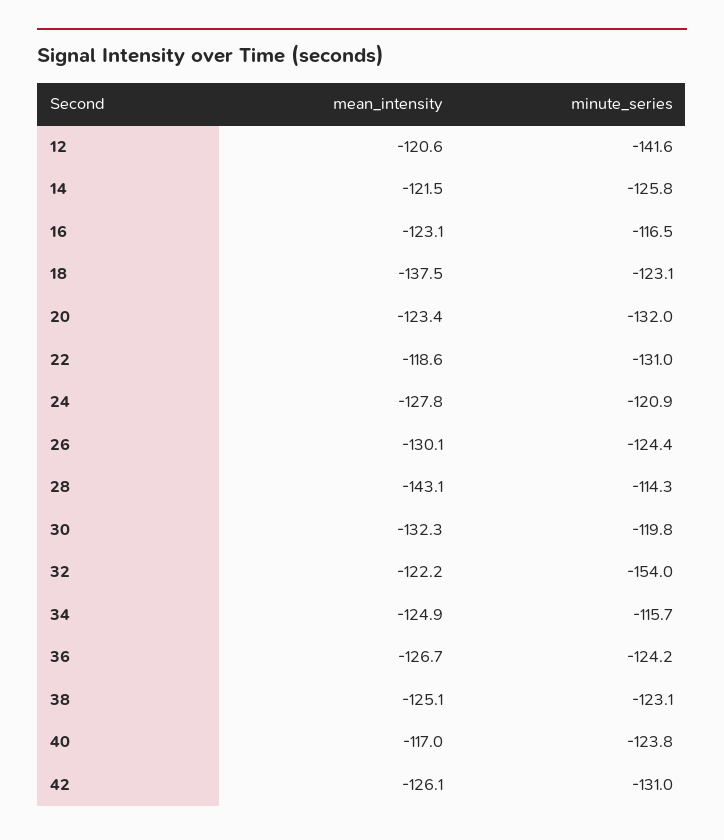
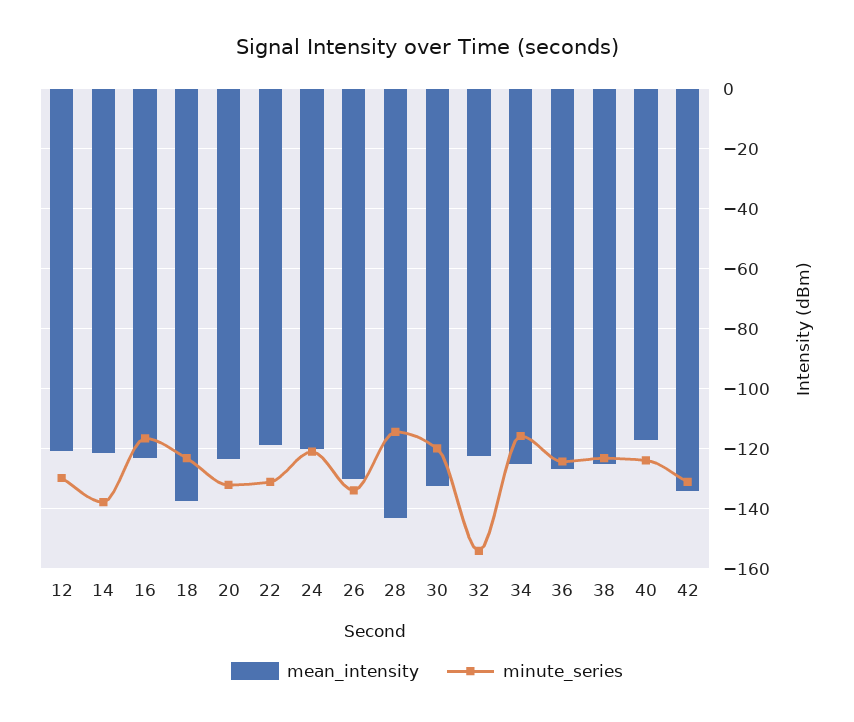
minute_series, 12: -141.6 -> -130
minute_series, 14: -125.8 -> -138
mean_intensity, 24: -127.8 -> -120
minute_series, 26: -124.4 -> -134
mean_intensity, 42: -126.1 -> -134

